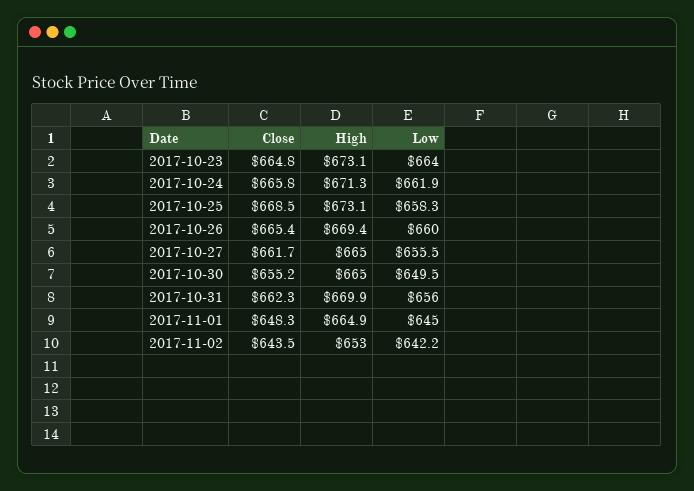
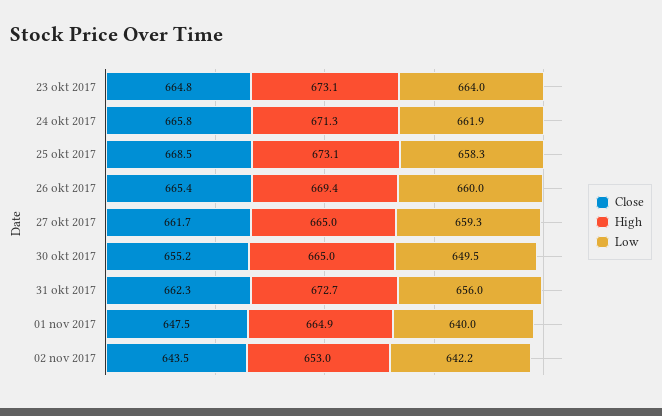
Low, 2017-10-27: 655.5 -> 659.3
High, 2017-10-31: 669.9 -> 672.7
Close, 2017-11-01: 648.3 -> 647.5
Low, 2017-11-01: 645 -> 640

